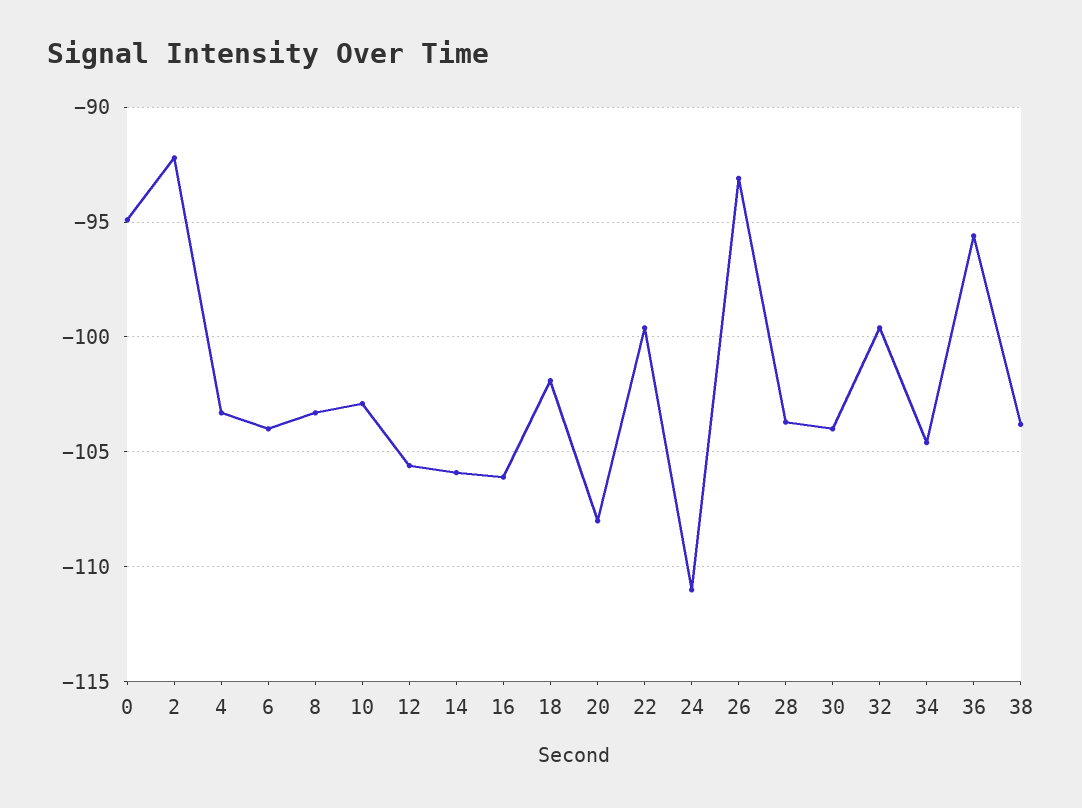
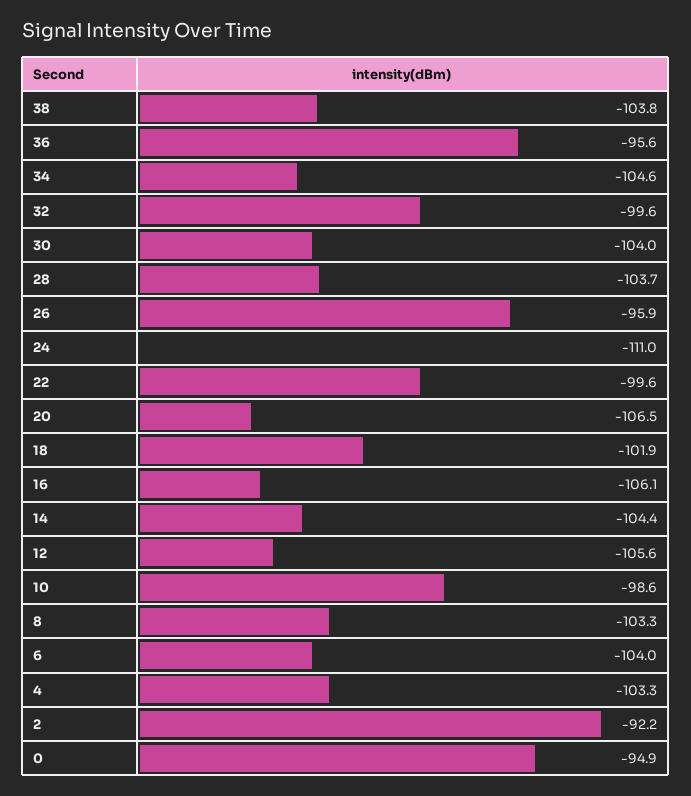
10: -103 -> -98.6
14: -106 -> -104.4
20: -108 -> -106.5
26: -93 -> -95.9

